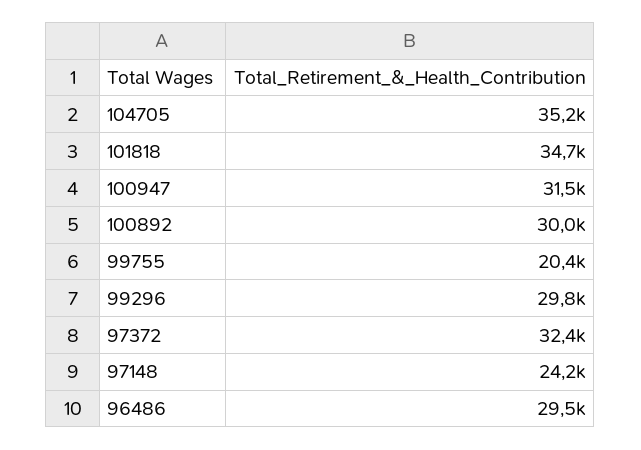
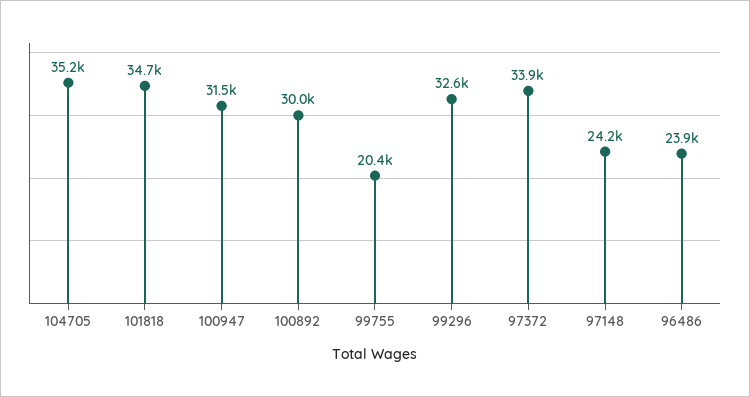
99296: 29800 -> 32600
97372: 32400 -> 33900
96486: 29500 -> 23900

